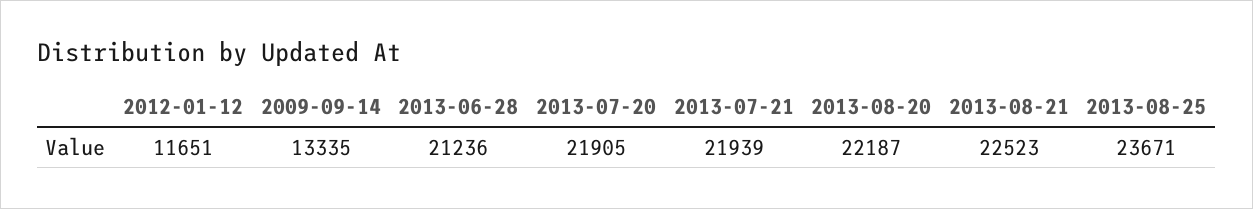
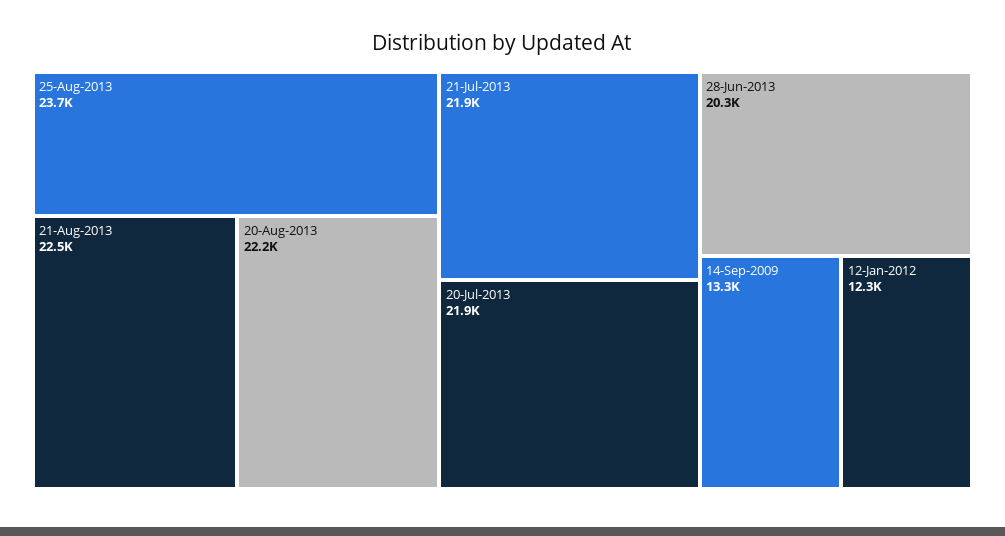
2012-01-12: 11651 -> 12300
2013-06-28: 21236 -> 20300

